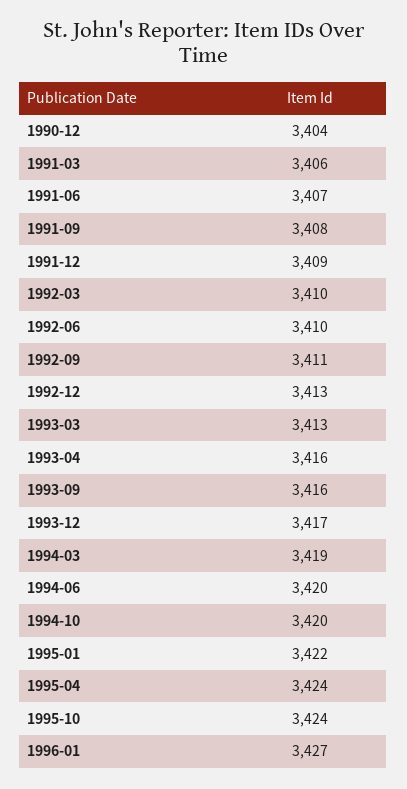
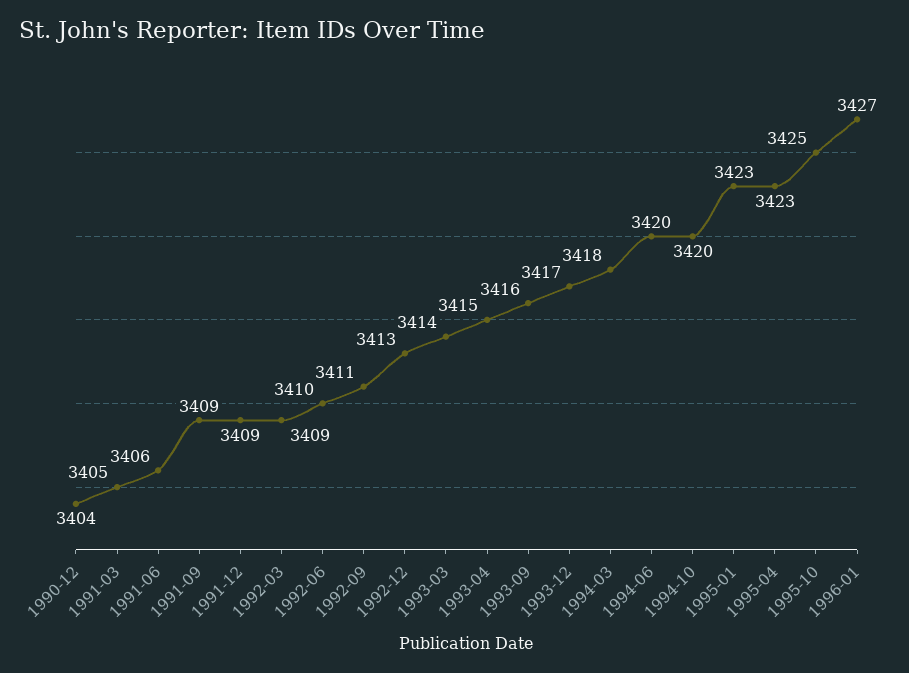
1991-03: 3406 -> 3405
1991-06: 3407 -> 3406
1991-09: 3408 -> 3409
1992-03: 3410 -> 3409
1993-03: 3413 -> 3414
1993-04: 3416 -> 3415
1994-03: 3419 -> 3418
1995-01: 3422 -> 3423
1995-04: 3424 -> 3423
1995-10: 3424 -> 3425

